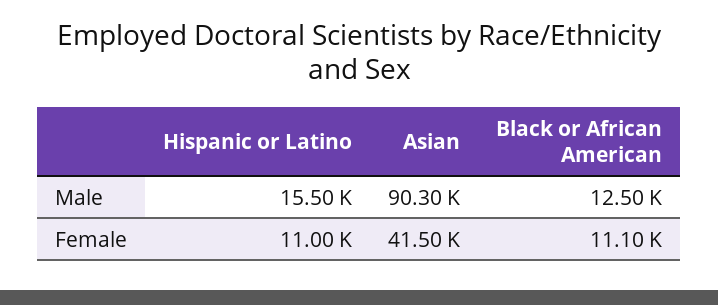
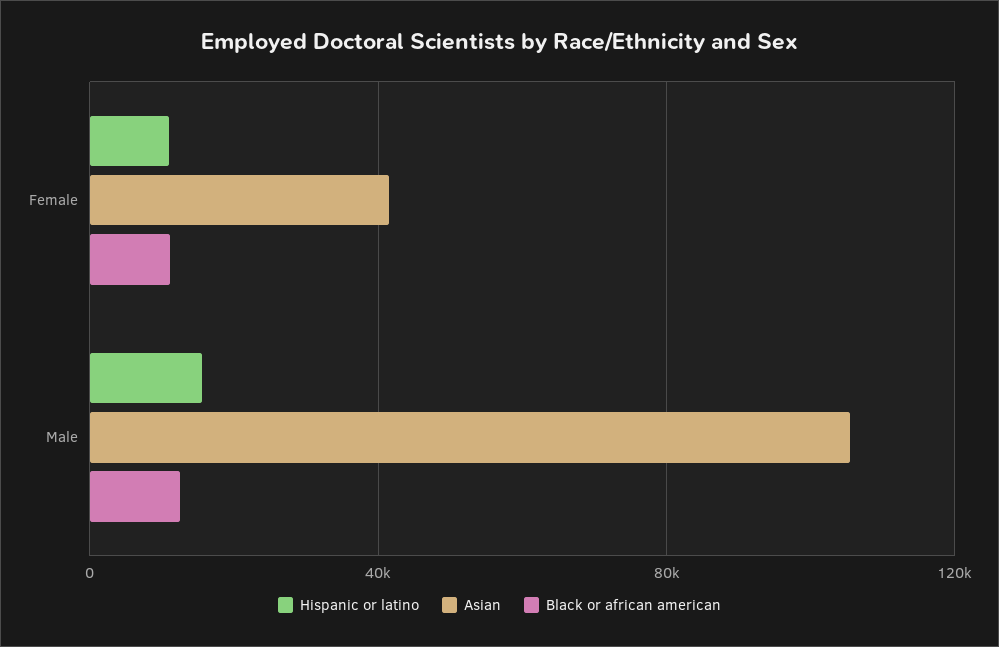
Asian, Male: 90300 -> 105000

